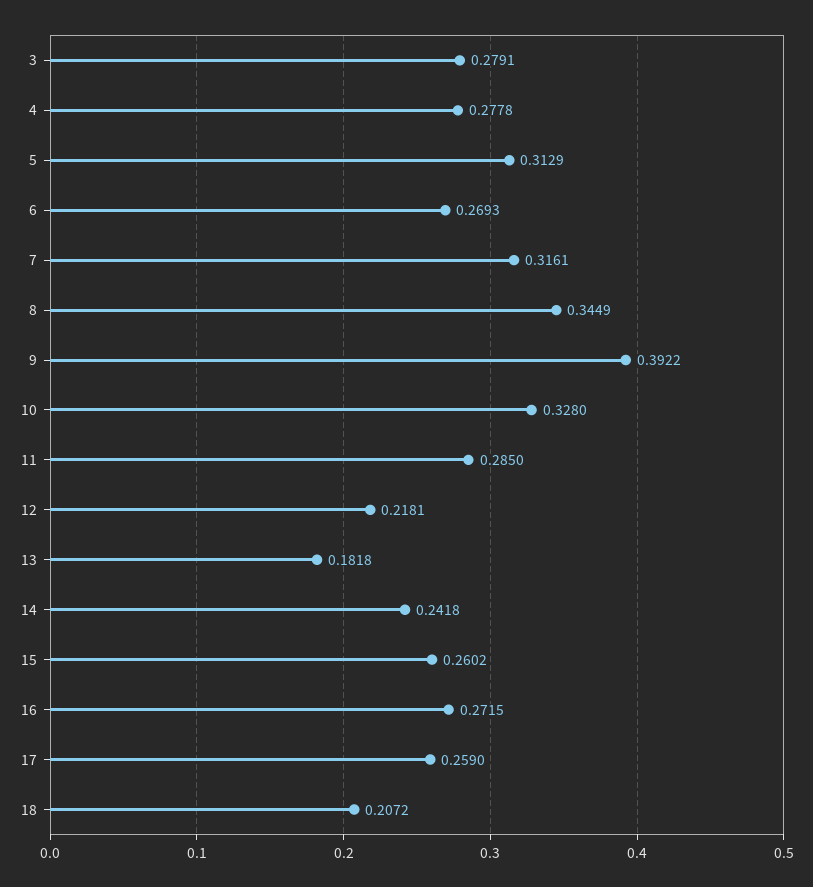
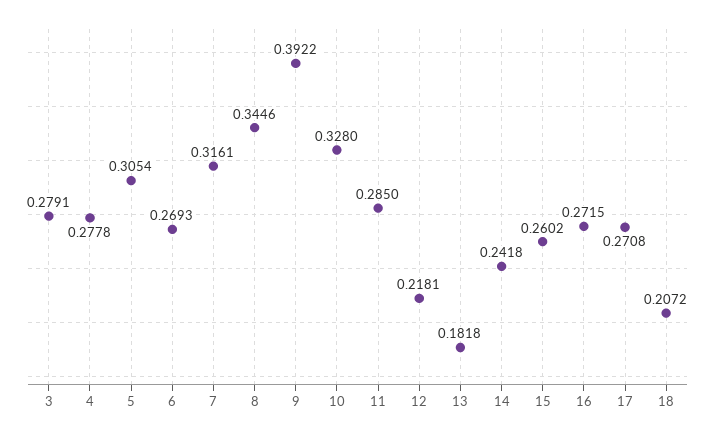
5: 0.3129 -> 0.3054
8: 0.3449 -> 0.3446
17: 0.259 -> 0.2708

